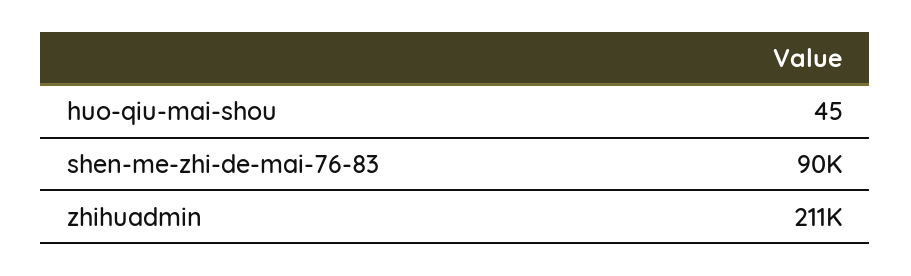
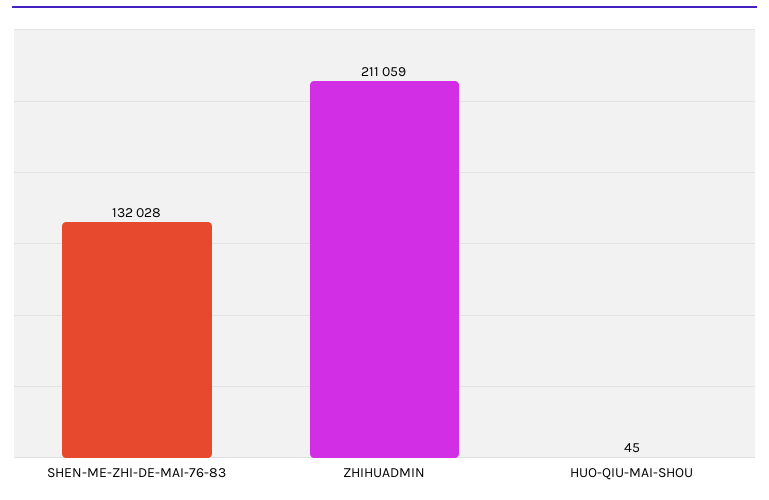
shen-me-zhi-de-mai-76-83: 90000 -> 132028

